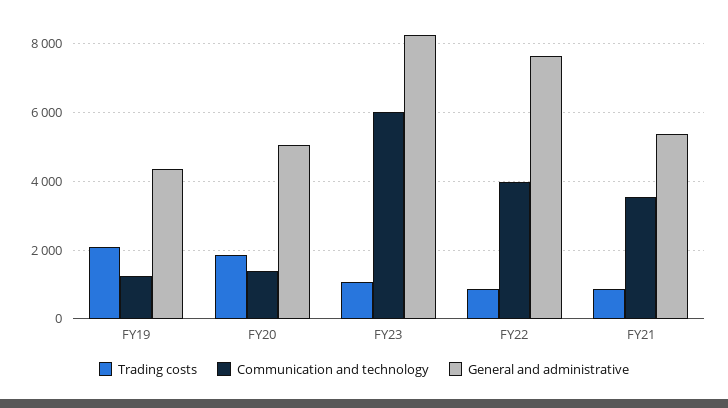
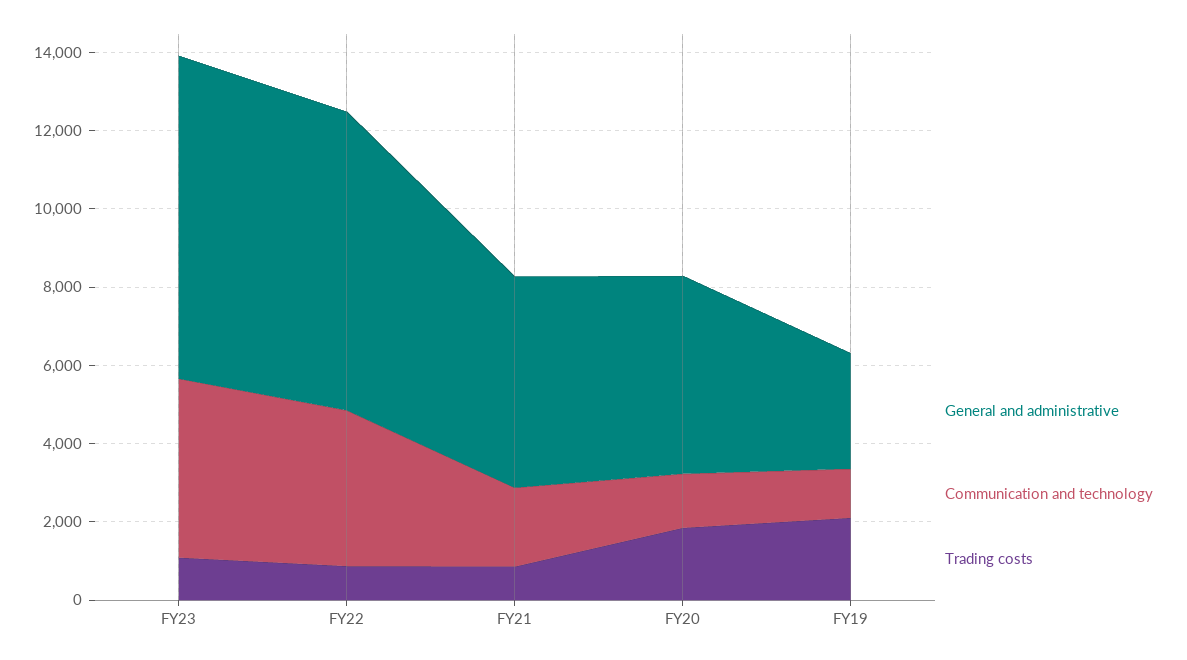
General and administrative, FY19: 4400 -> 3000
Communication and technology, FY23: 6000 -> 4500
Communication and technology, FY21: 3600 -> 2000

